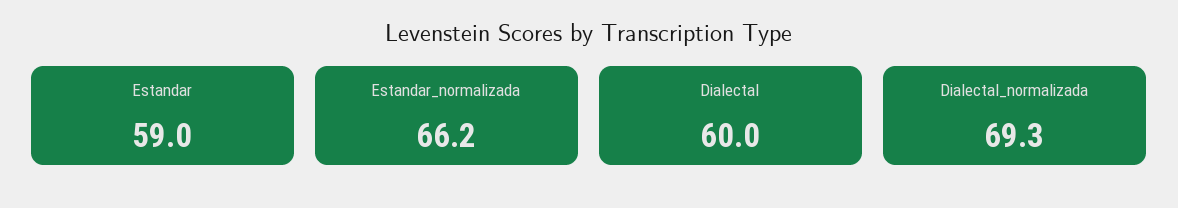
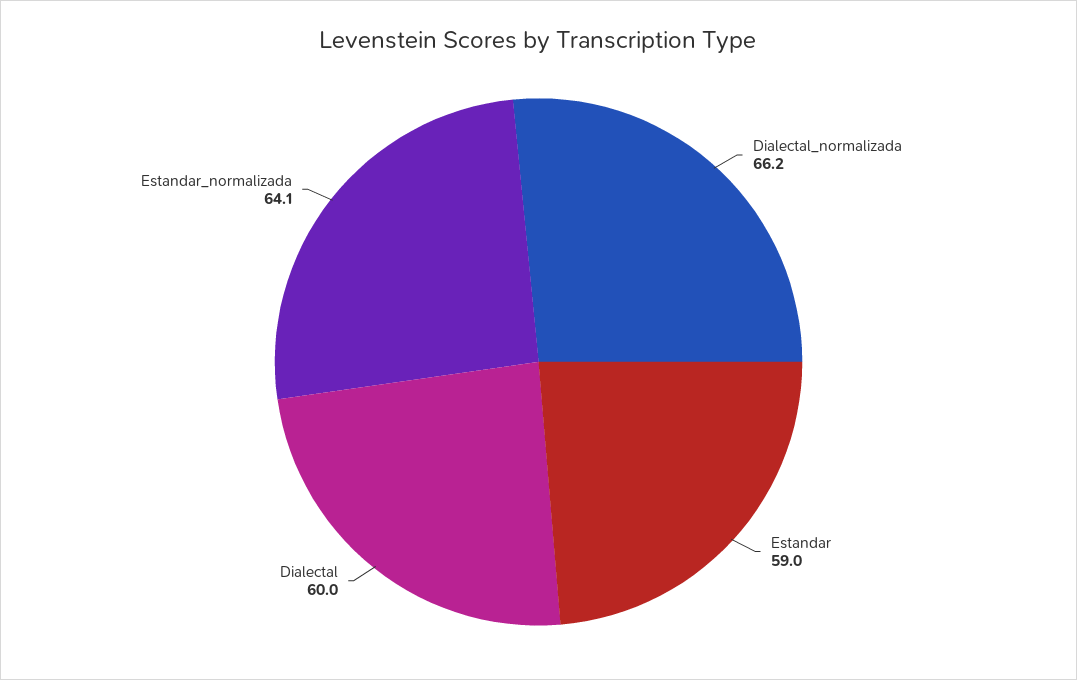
Estandar_normalizada: 66.2 -> 64.1
Dialectal_normalizada: 69.3 -> 66.2

